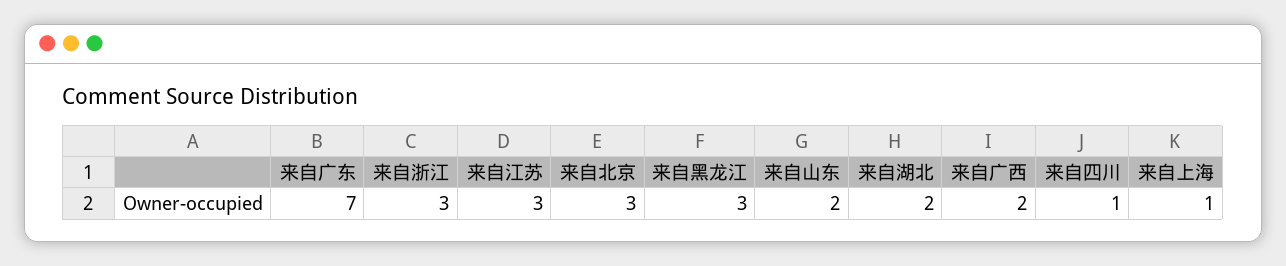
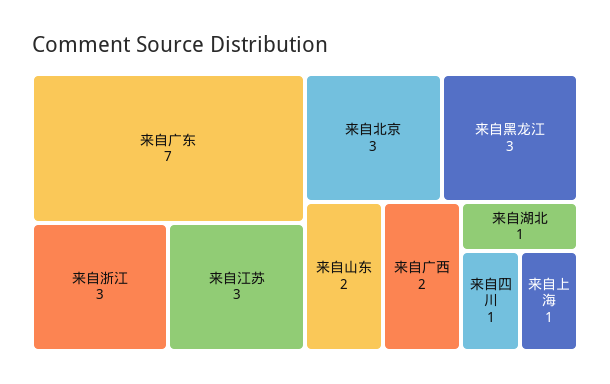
来自湖北: 2 -> 1

